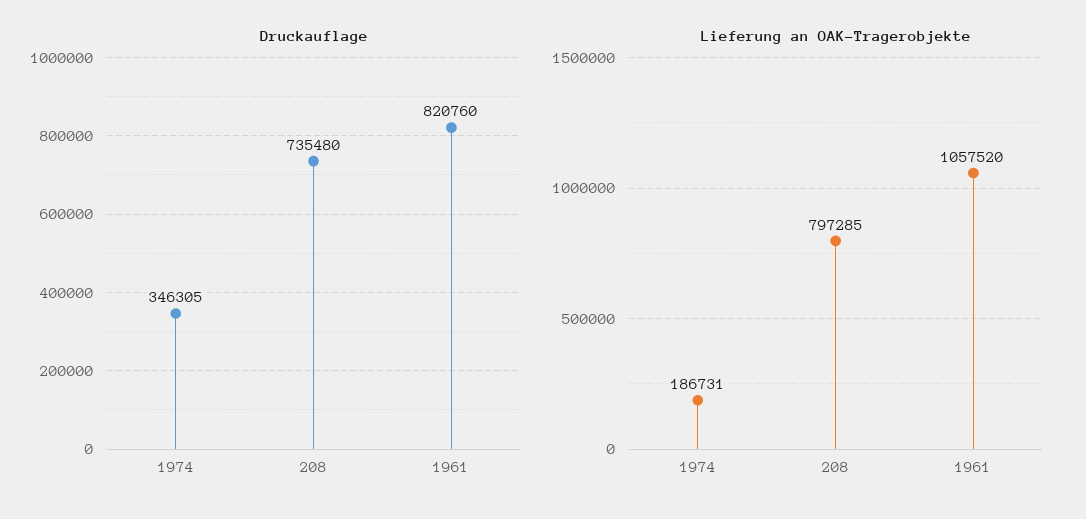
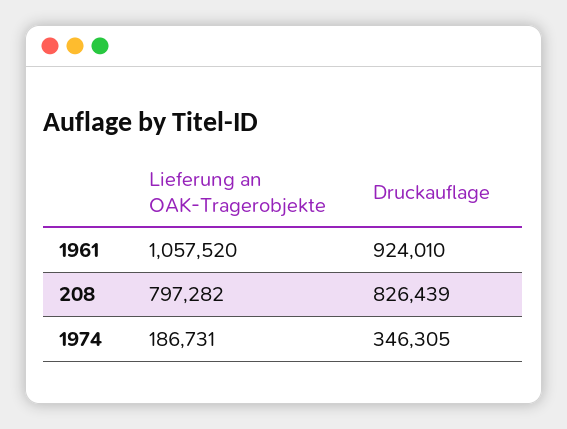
Druckauflage, 208: 735480 -> 826439
Druckauflage, 1961: 820760 -> 924010
Lieferung an OAK-Tragerobjekte, 208: 797285 -> 797282

